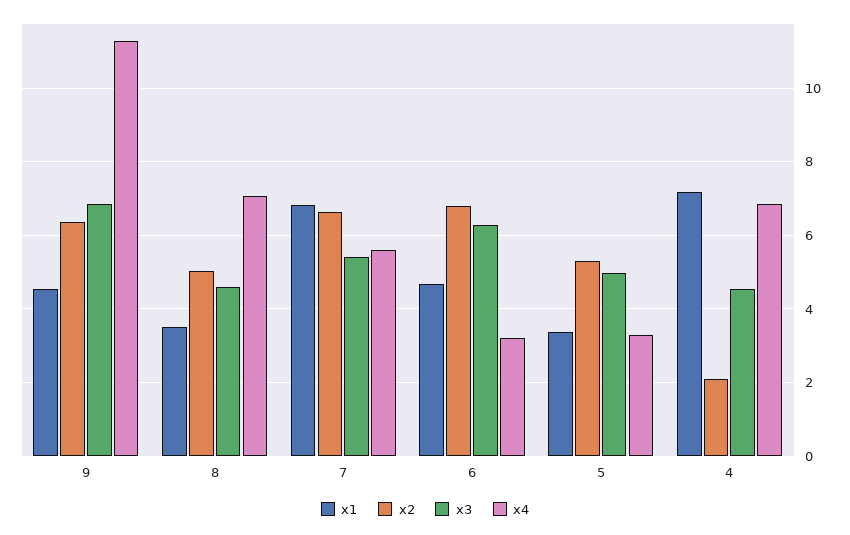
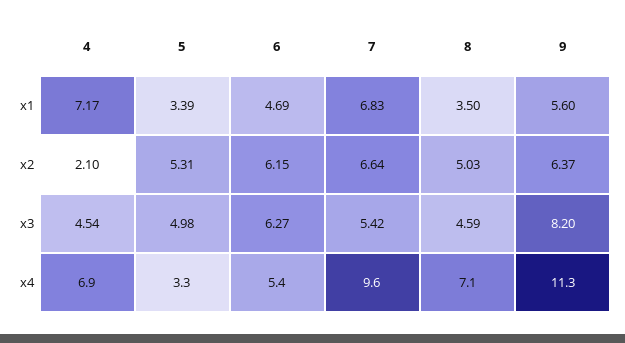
x1, 9: 4.6 -> 5.6
x3, 9: 6.8 -> 8.2
x4, 7: 5.6 -> 9.6
x2, 6: 6.8 -> 6.15
x4, 6: 3.2 -> 5.4

